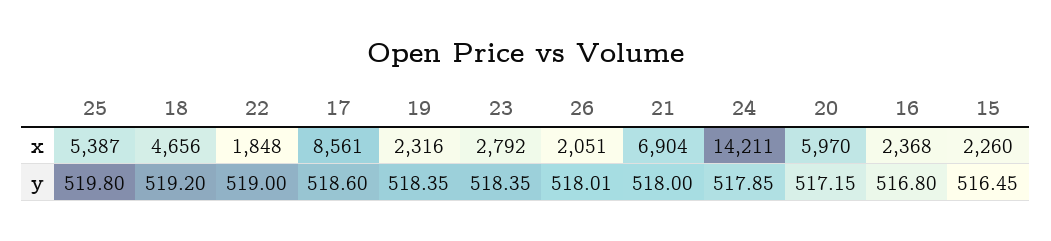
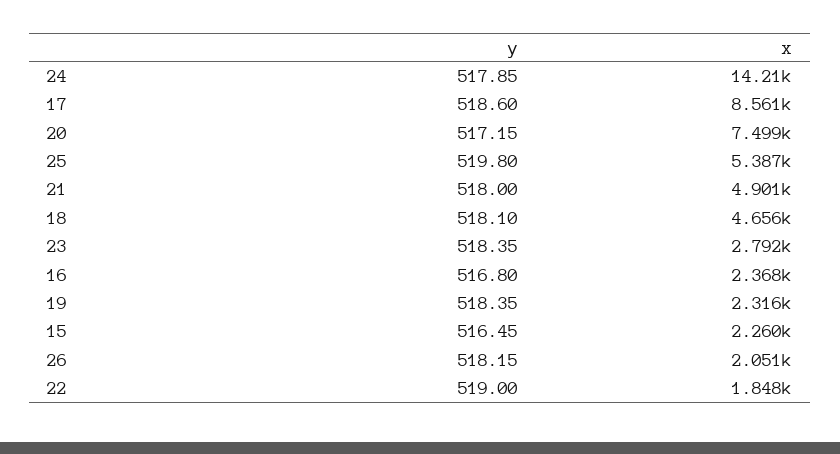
21, x: 6904 -> 4901
20, x: 5970 -> 7499
18, y: 519.2 -> 518.1
26, y: 518.01 -> 518.15

